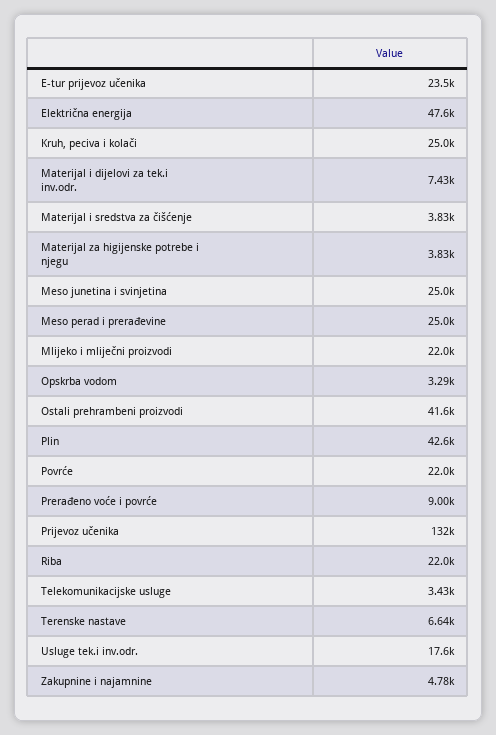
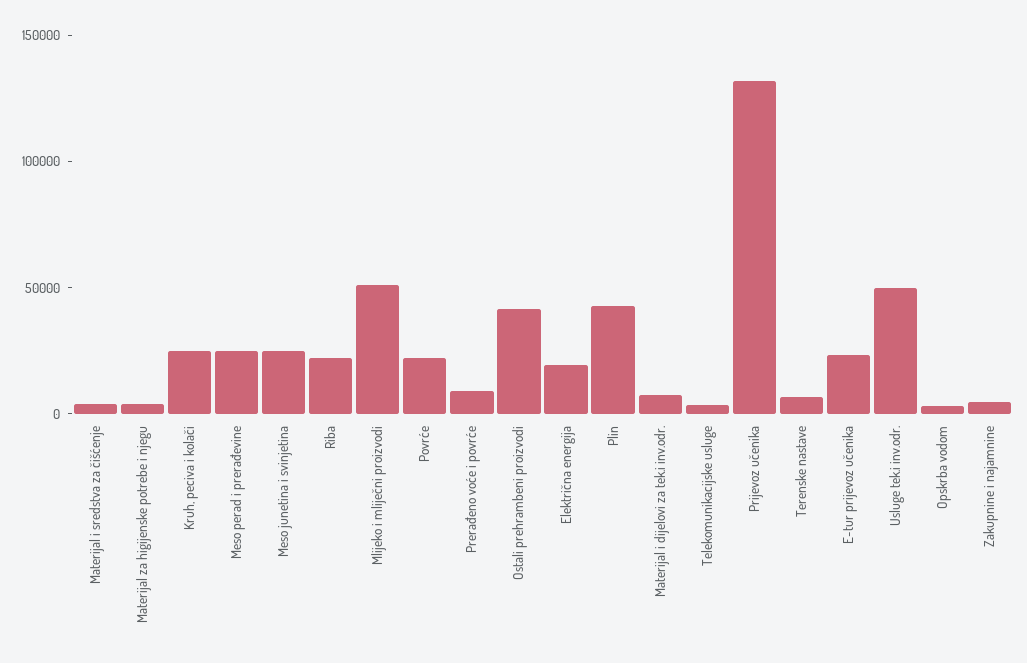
Električna energija: 47600 -> 20000
Mlijeko i mliječni proizvodi: 22000 -> 50000
Usluge tek.i inv.odr.: 17600 -> 50000

